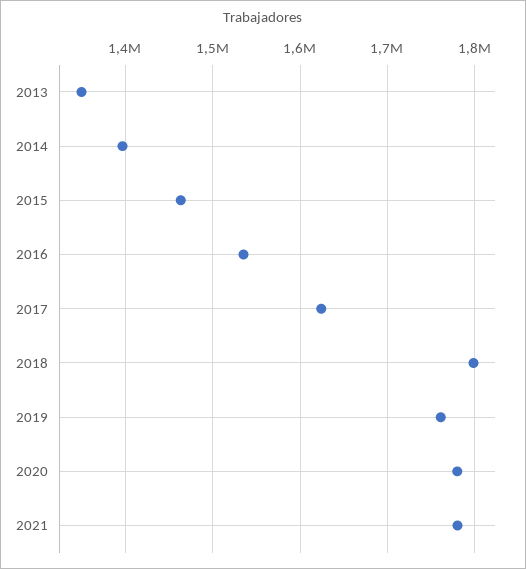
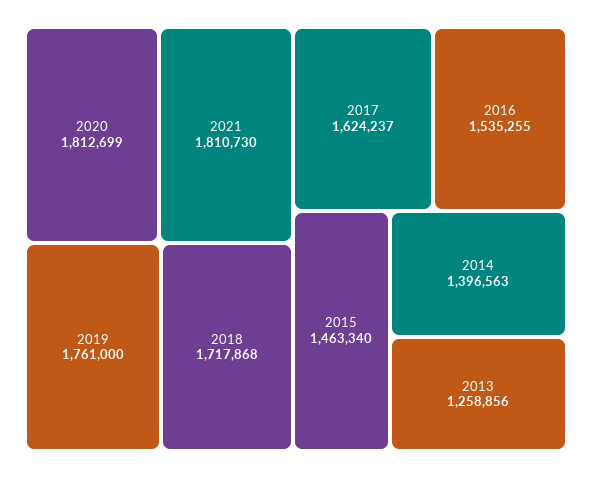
2013: 1350000 -> 1258856
2018: 1800000 -> 1717868
2020: 1780000 -> 1812699
2021: 1780000 -> 1810730

